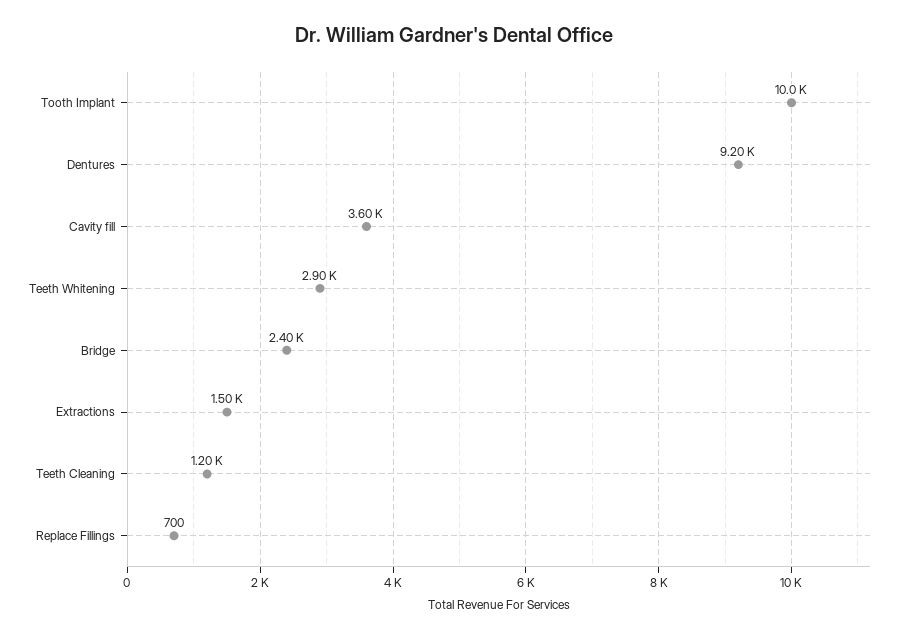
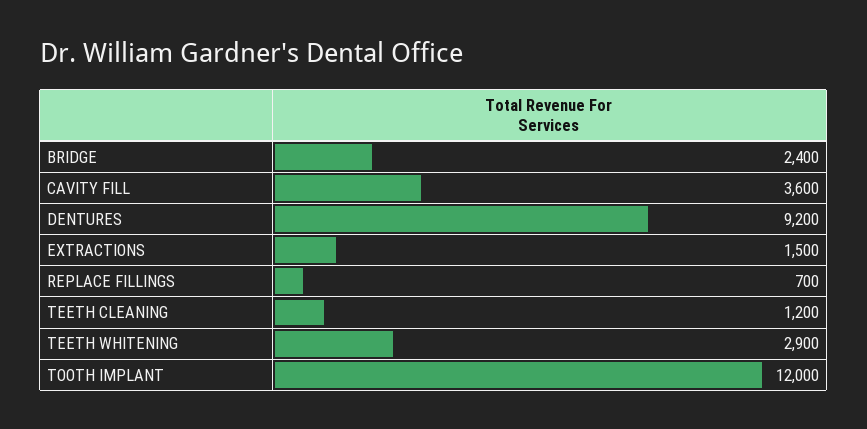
Tooth Implant: 10000 -> 12000

